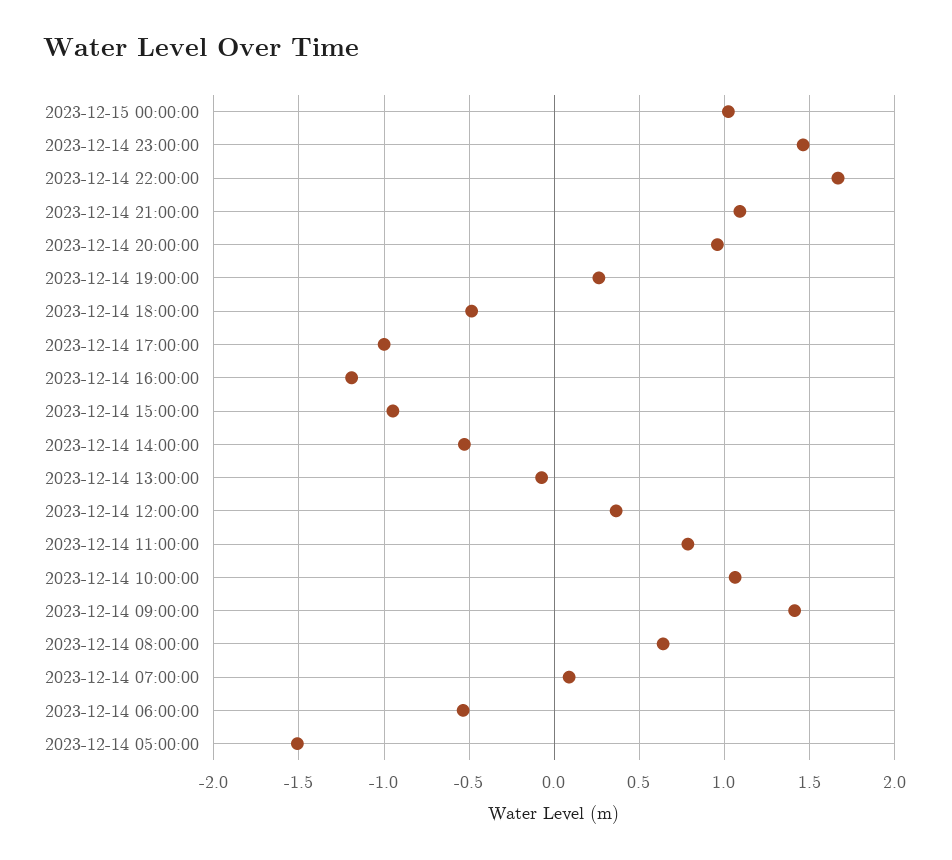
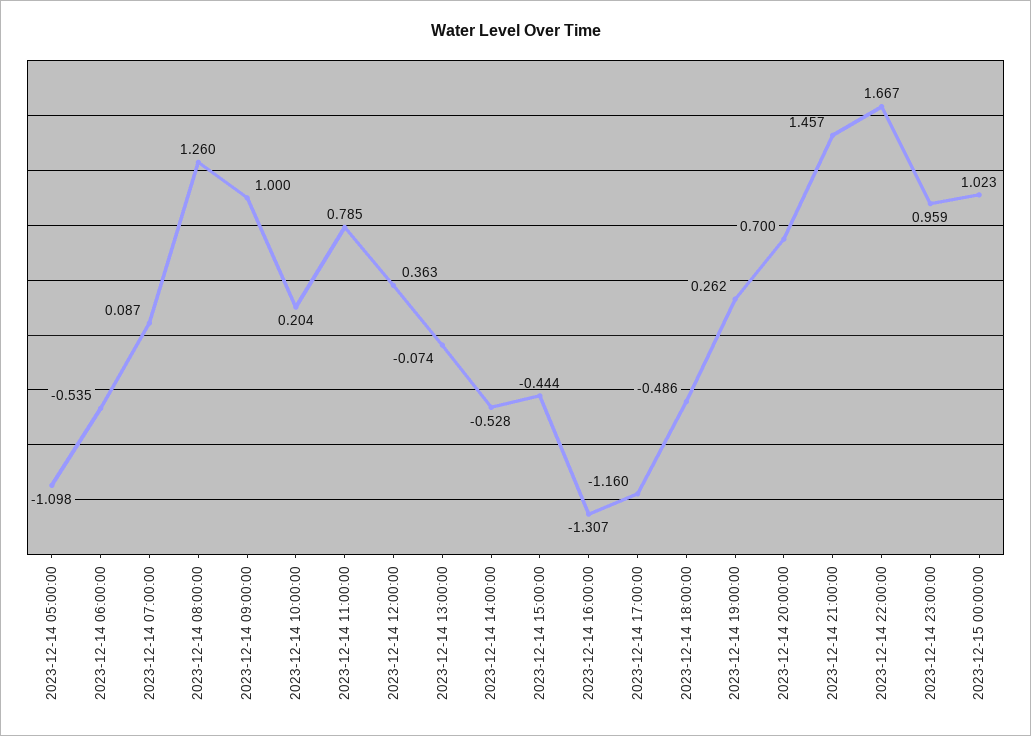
2023-12-14 23:00:00: 1.45 -> 0.959
2023-12-14 21:00:00: 1.1 -> 1.457
2023-12-14 20:00:00: 0.95 -> 0.7
2023-12-14 17:00:00: -1 -> -1.16
2023-12-14 16:00:00: -1.2 -> -1.307
2023-12-14 15:00:00: -0.95 -> -0.444
2023-12-14 10:00:00: 1.05 -> 0.204
2023-12-14 09:00:00: 1.4 -> 1
2023-12-14 08:00:00: 0.65 -> 1.26
2023-12-14 05:00:00: -1.5 -> -1.098

